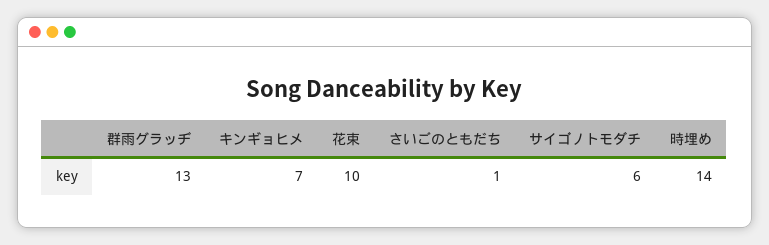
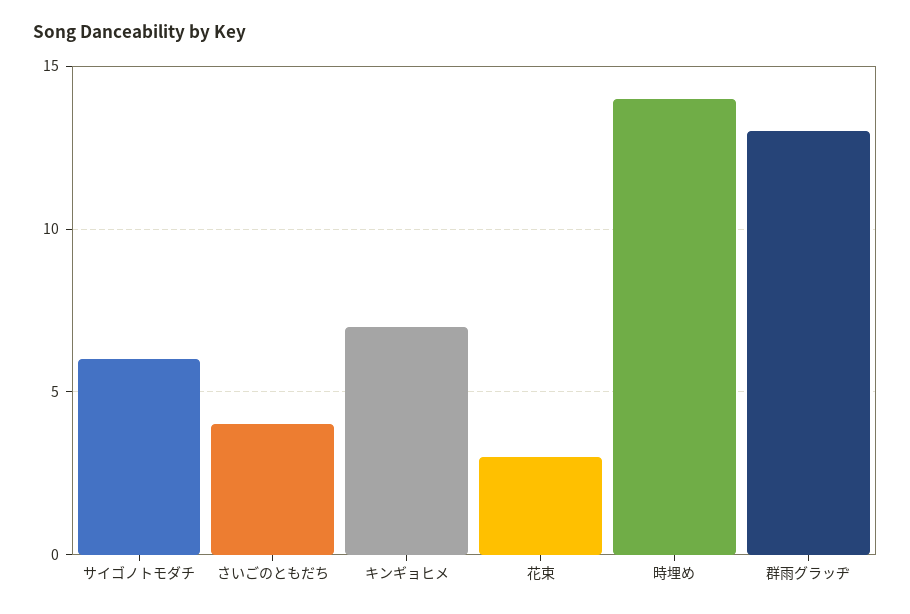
花束: 10 -> 3
さいごのともだち: 1 -> 4

